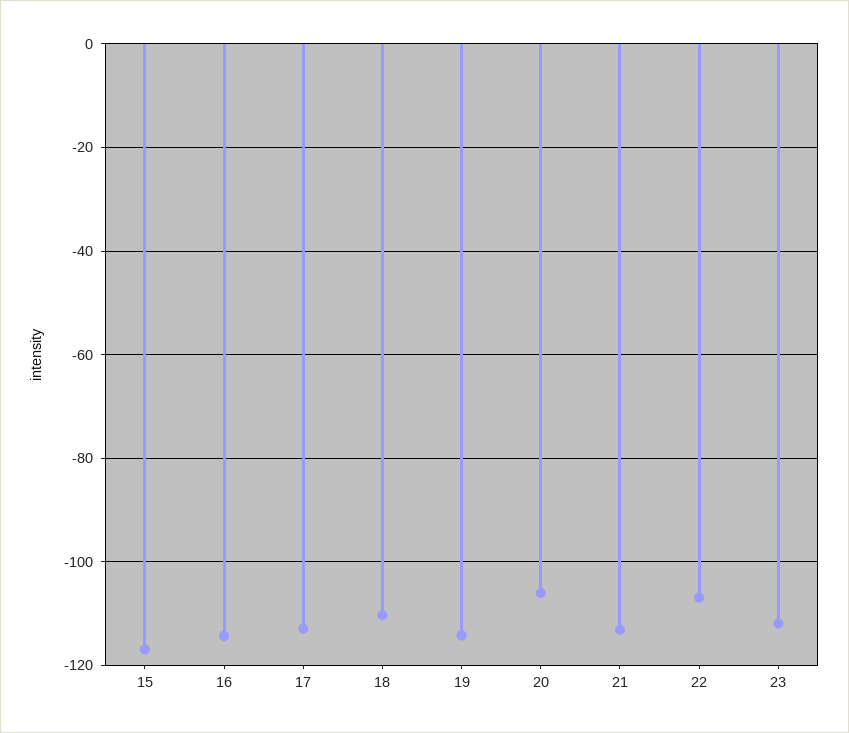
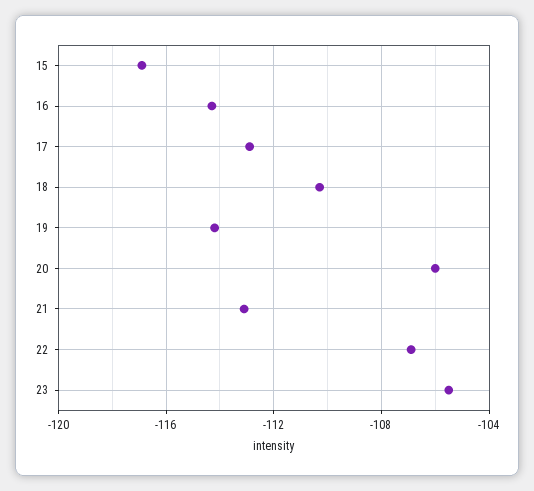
23: -112 -> -105.5

